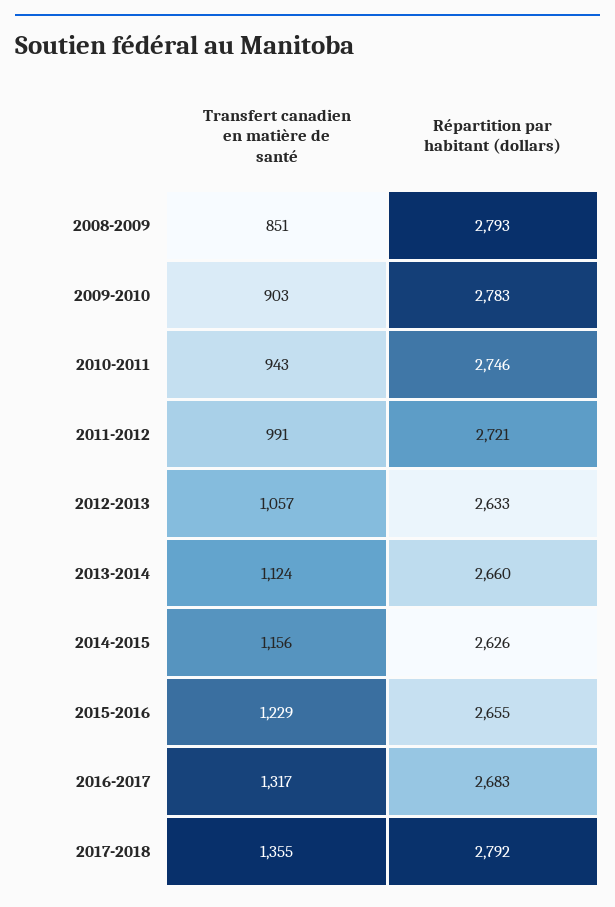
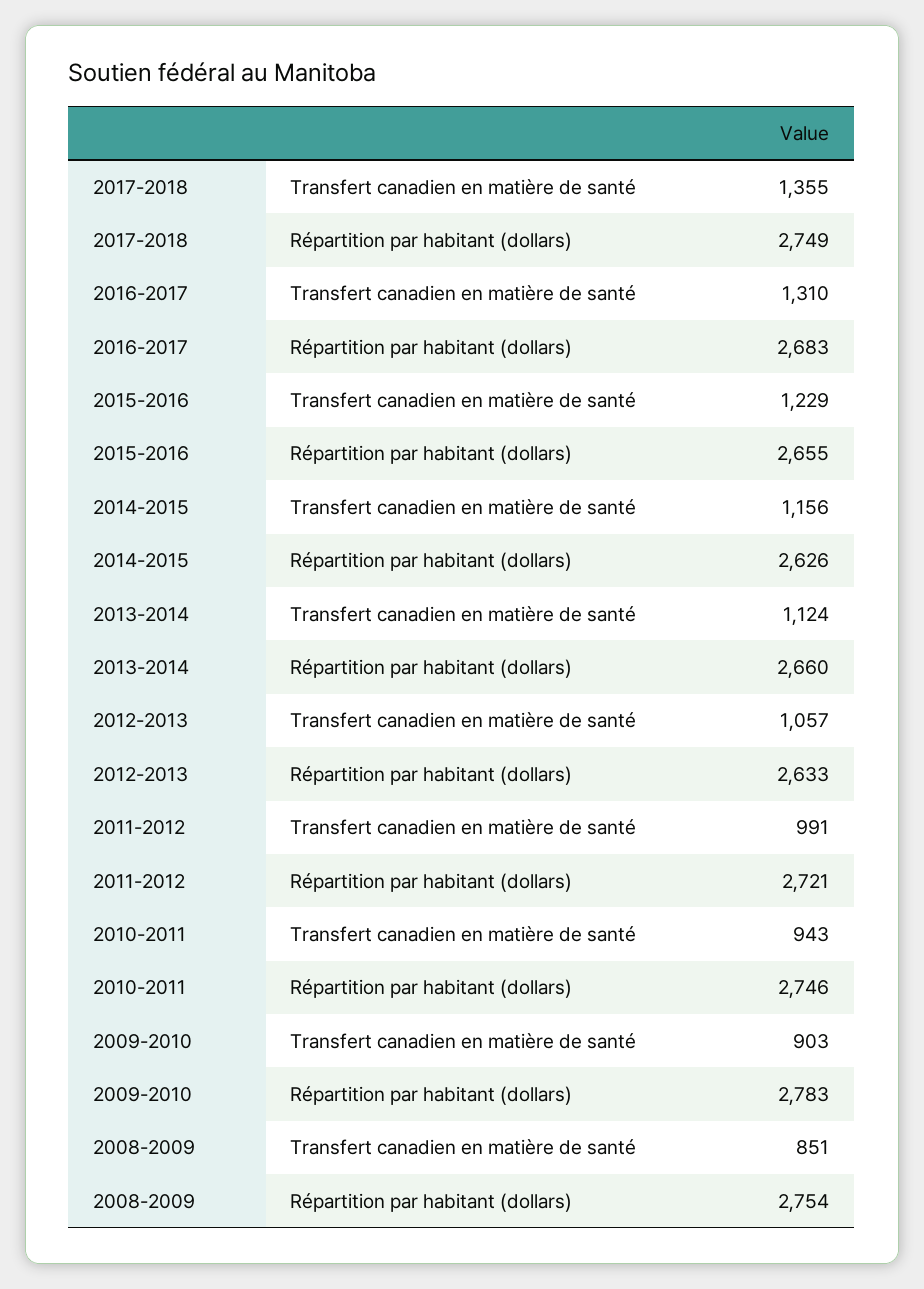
Répartition par habitant (dollars), 2008-2009: 2793 -> 2754
Transfert canadien en matière de santé, 2016-2017: 1317 -> 1310
Répartition par habitant (dollars), 2017-2018: 2792 -> 2749

